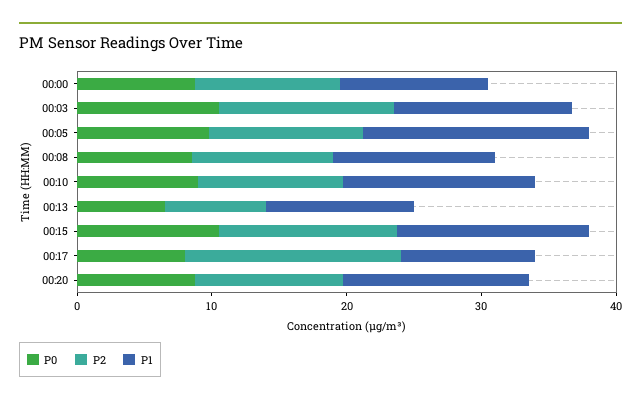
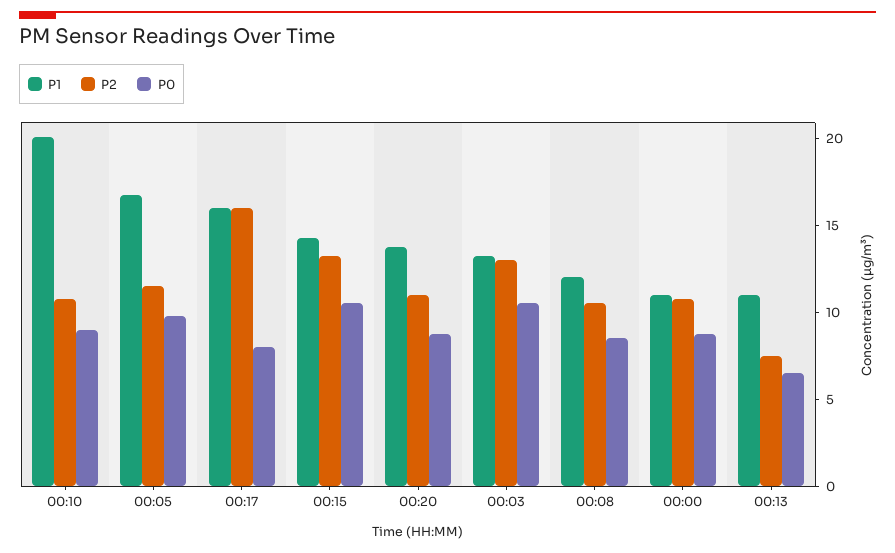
P1, 00:10: 14 -> 20
P1, 00:17: 10 -> 16

